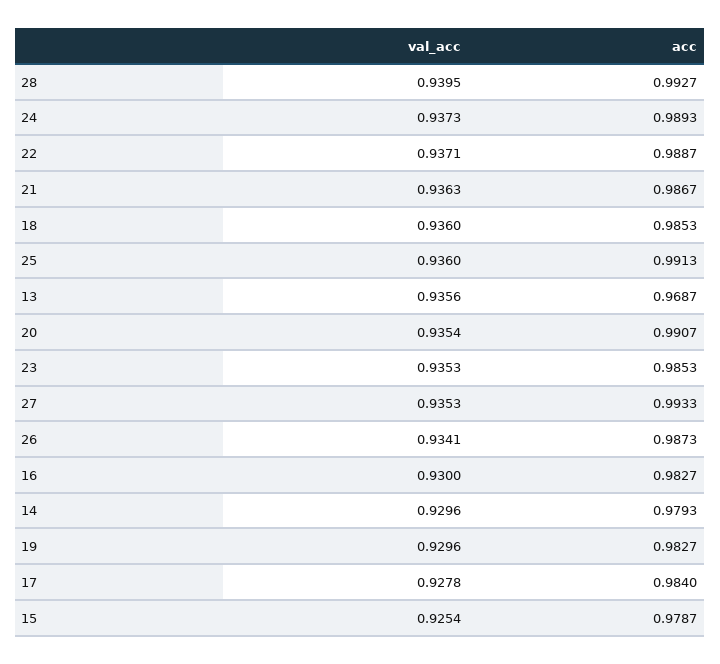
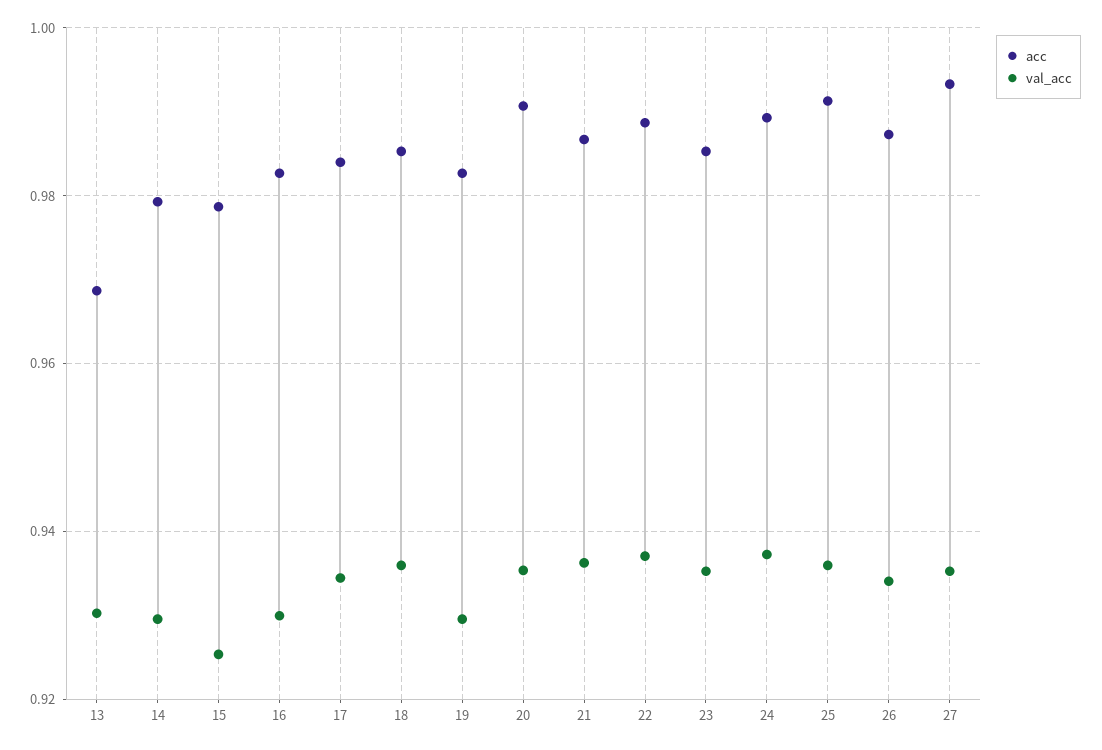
val_acc, 28: 0.9395 -> none
acc, 28: 0.9927 -> none
val_acc, 13: 0.9356 -> 0.93
val_acc, 17: 0.9278 -> 0.934

